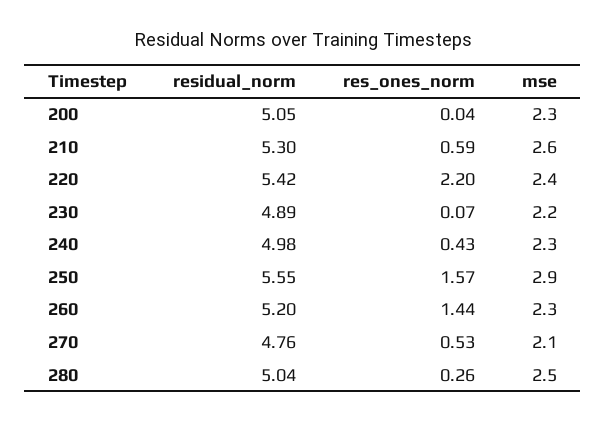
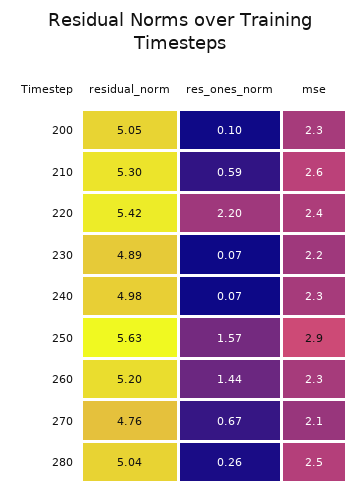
res_ones_norm, 200: 0.04 -> 0.1
res_ones_norm, 240: 0.43 -> 0.07
residual_norm, 250: 5.55 -> 5.63
res_ones_norm, 270: 0.53 -> 0.67

